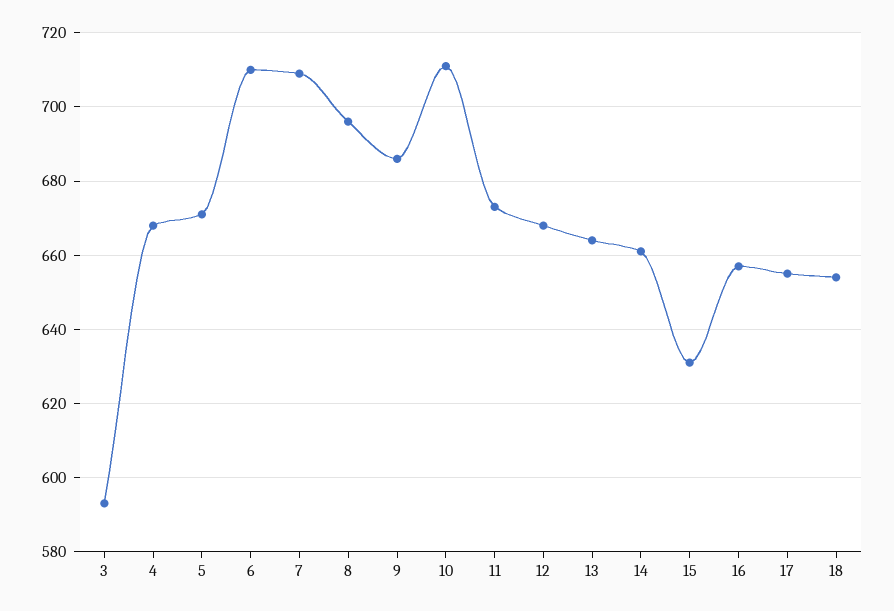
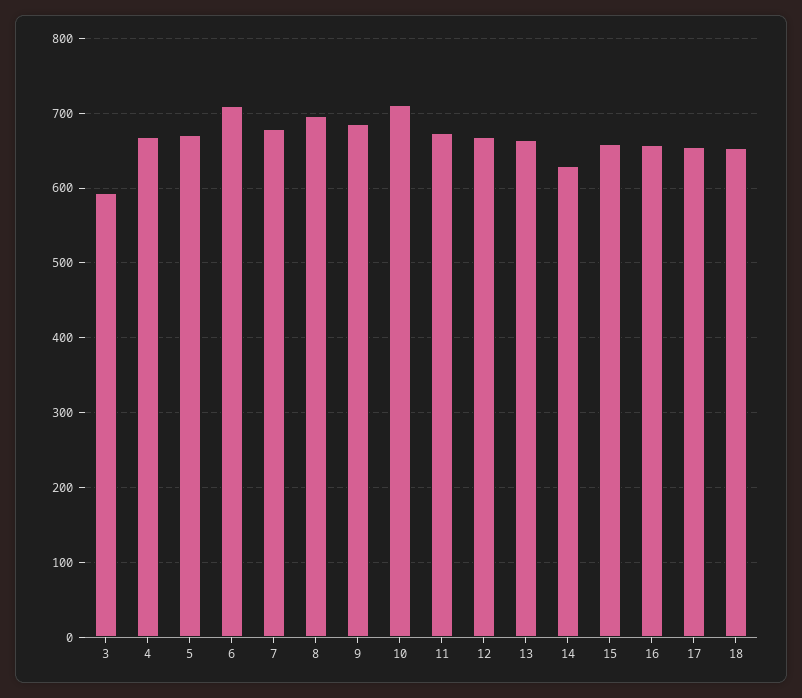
7: 710 -> 680
14: 660 -> 630
15: 630 -> 660

